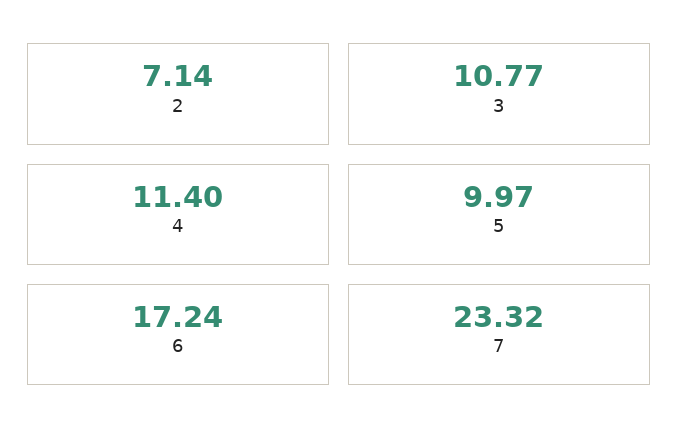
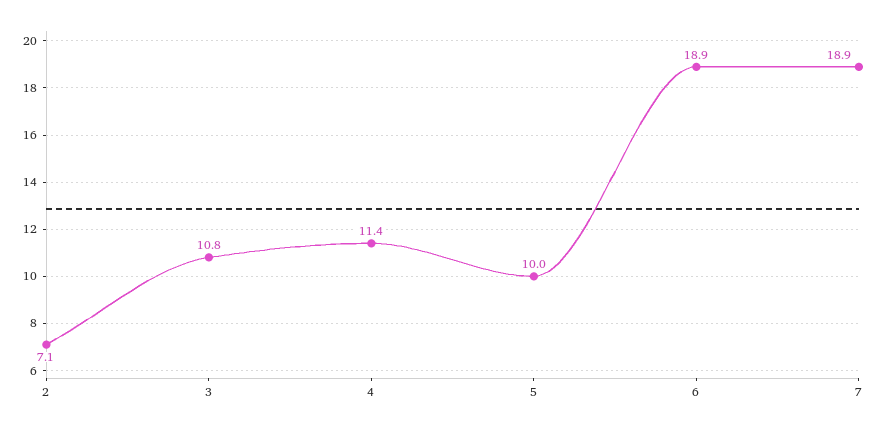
6: 17.24 -> 18.9
7: 23.32 -> 18.9

